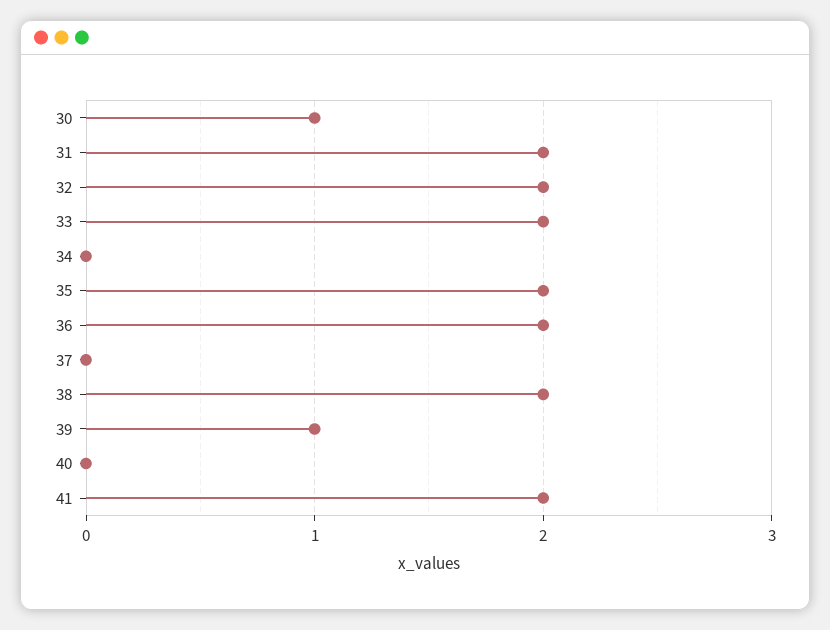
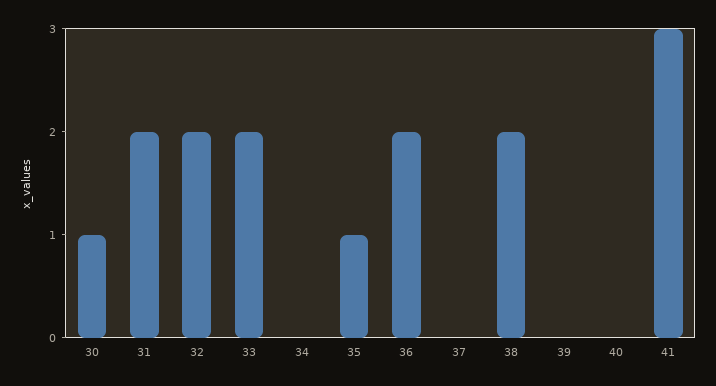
35: 2 -> 1
39: 1 -> 0
41: 2 -> 3

